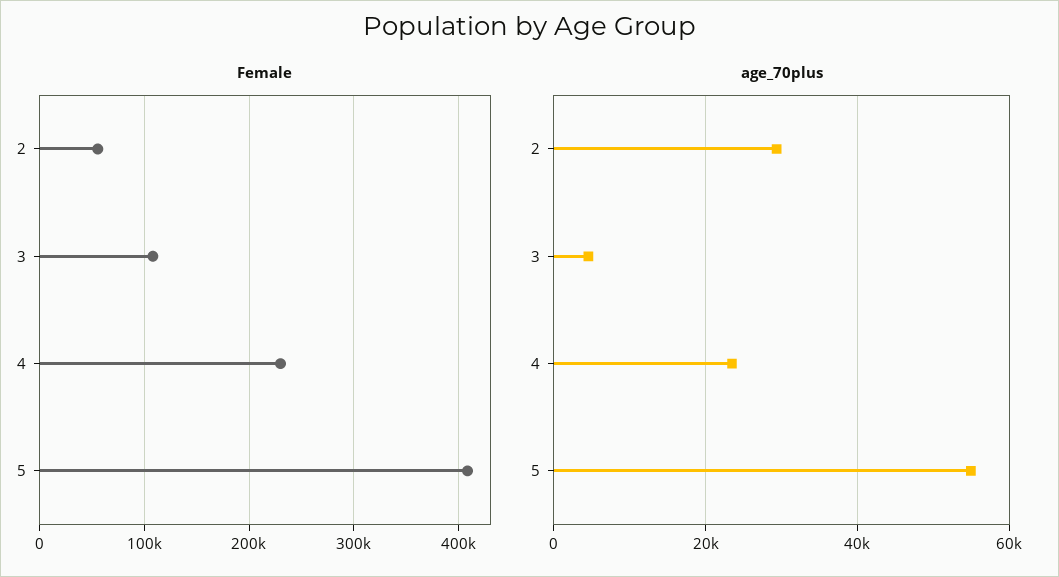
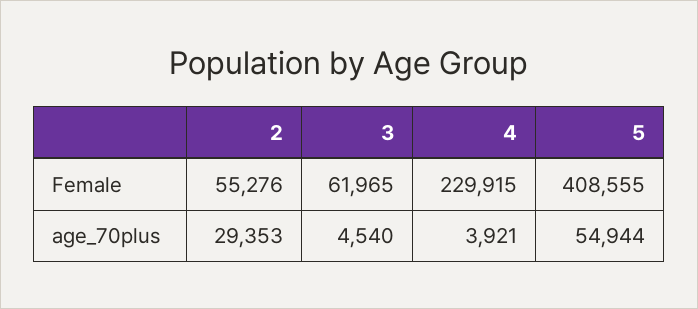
Female, 3: 110000 -> 61965
age_70plus, 4: 24000 -> 3921

